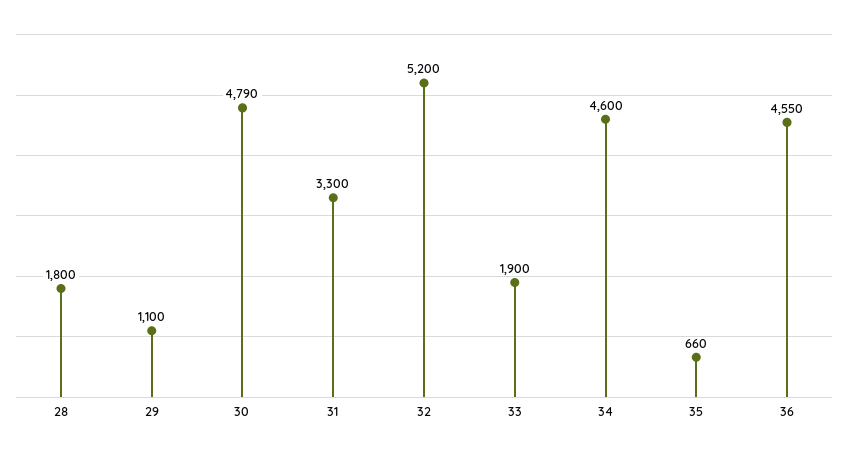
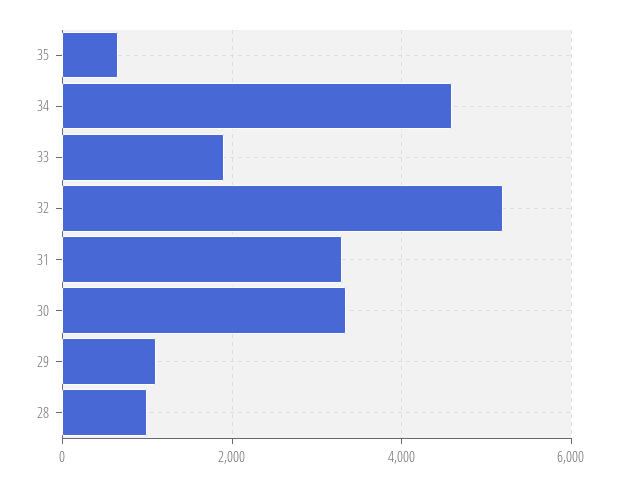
28: 1800 -> 1000
30: 4790 -> 3400
36: 4550 -> none

